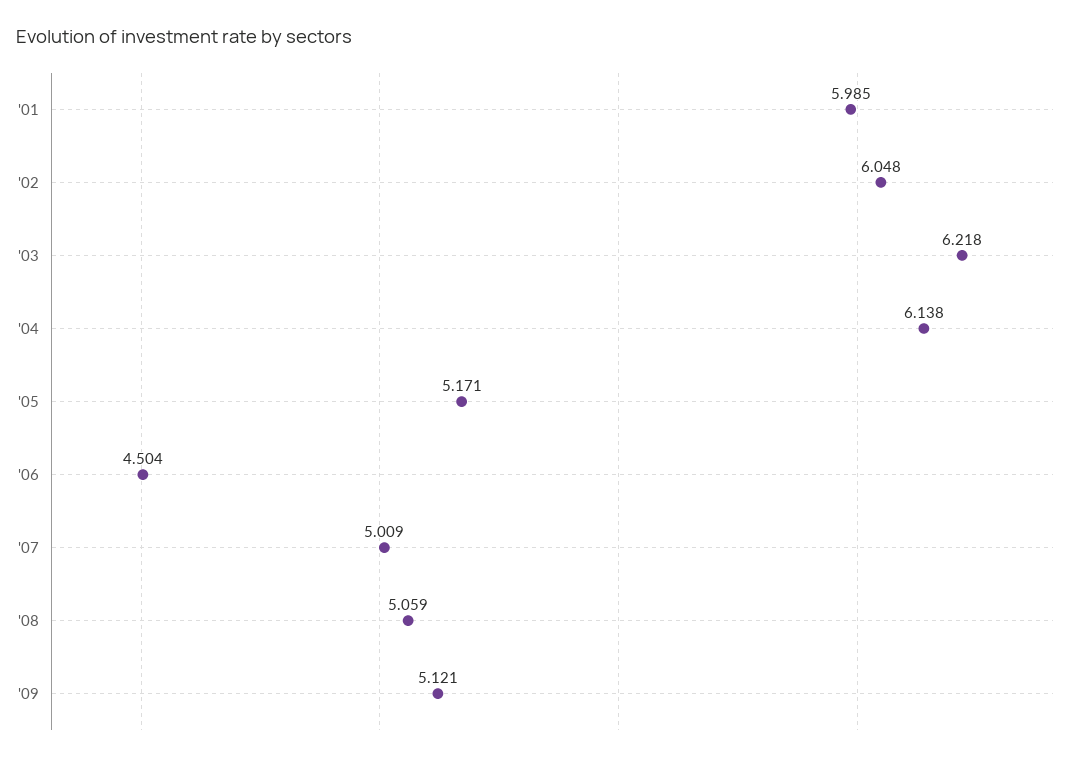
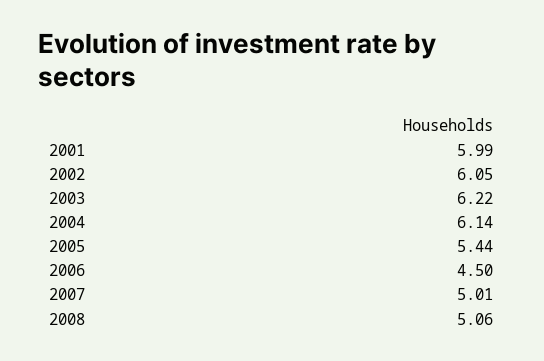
'05: 5.171 -> 5.44
'09: 5.121 -> none

